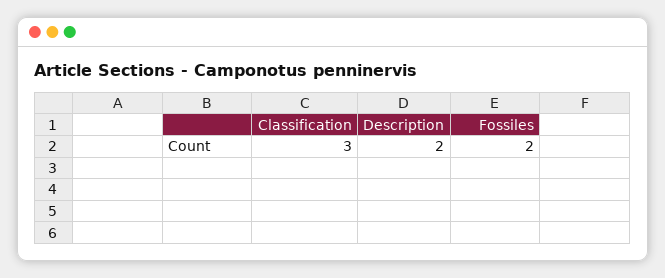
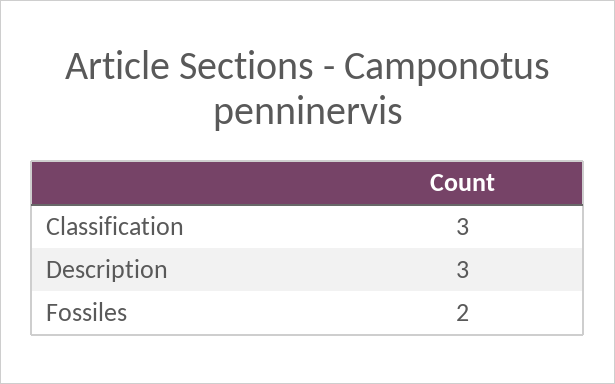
Description: 2 -> 3

